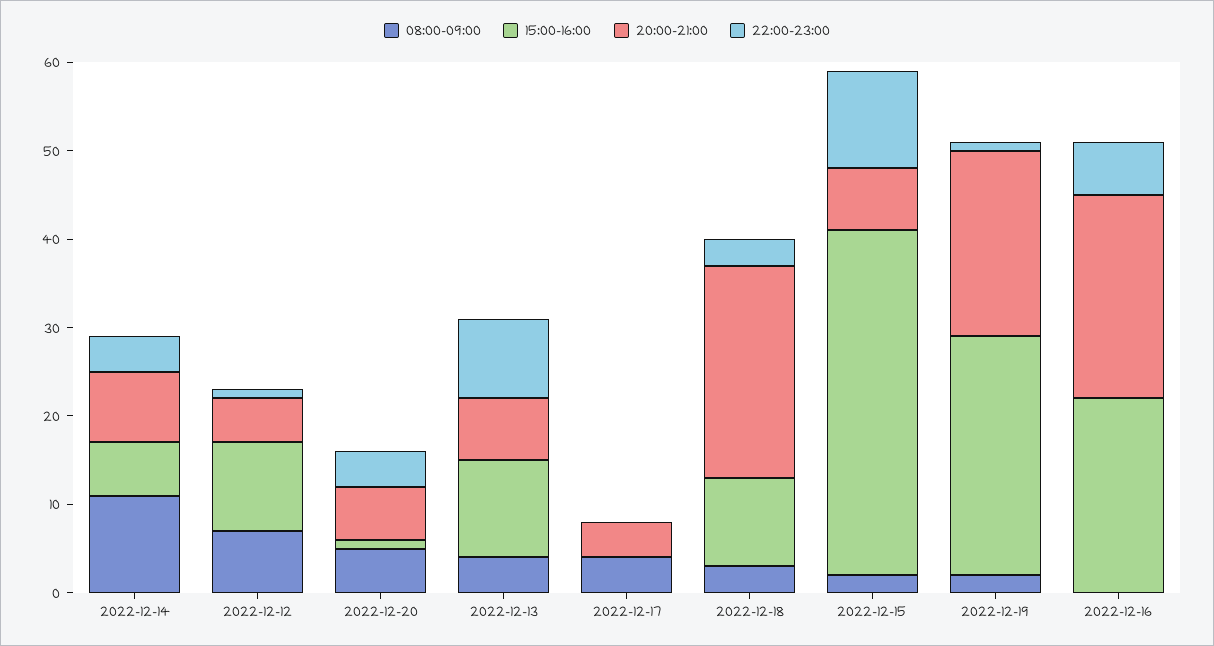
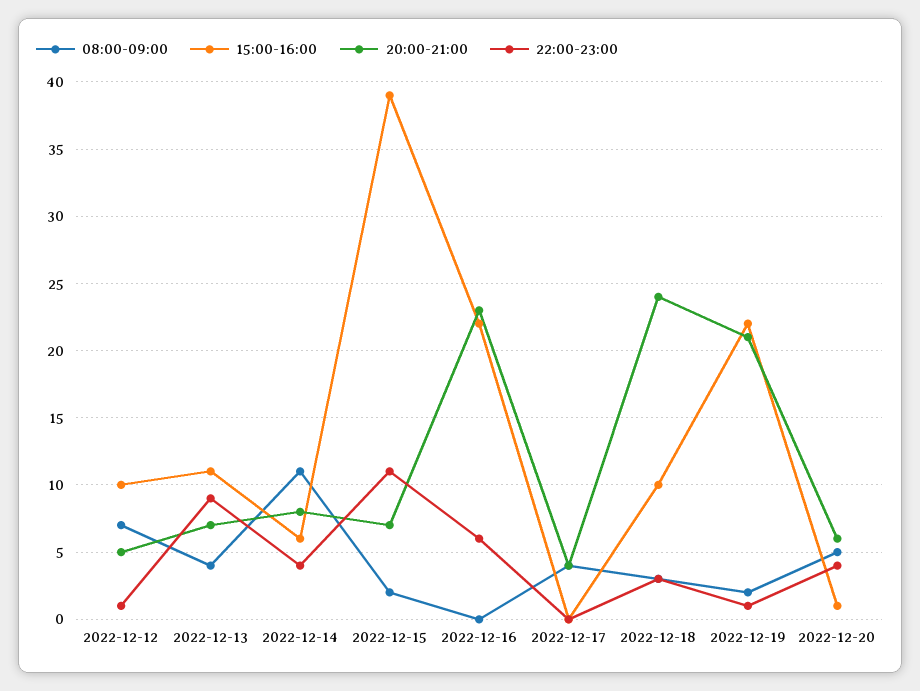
15:00-16:00, 2022-12-19: 27 -> 22

